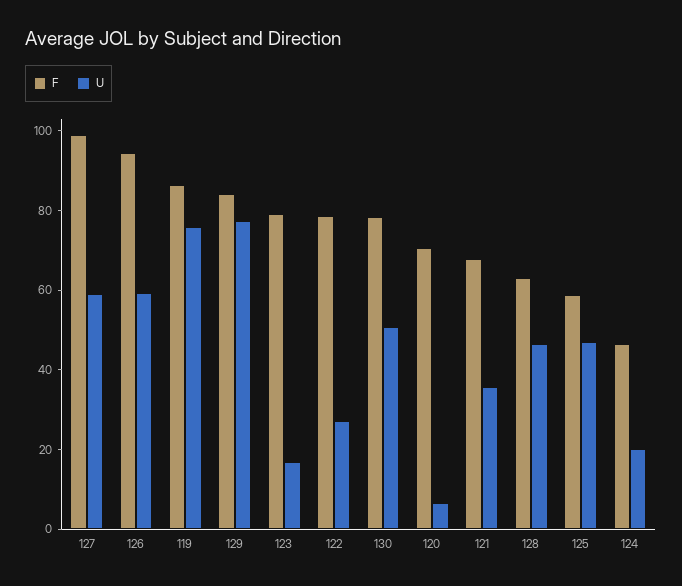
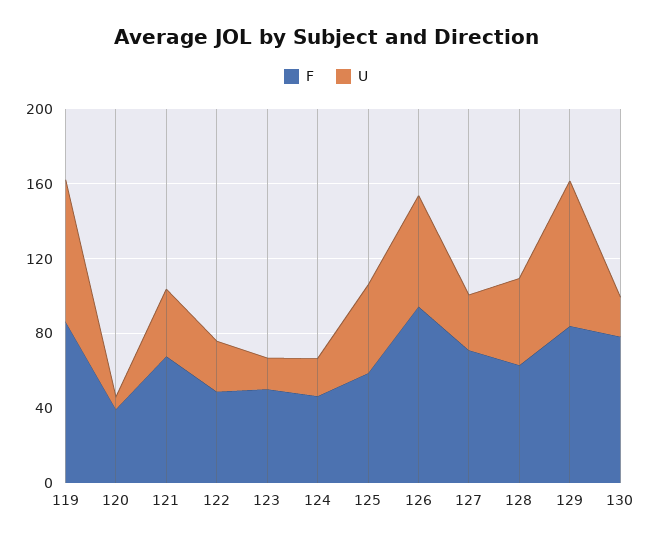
F, 127: 100 -> 70
U, 127: 60 -> 30
F, 123: 80 -> 50
F, 122: 80 -> 50
U, 130: 50 -> 20
F, 120: 70 -> 40

